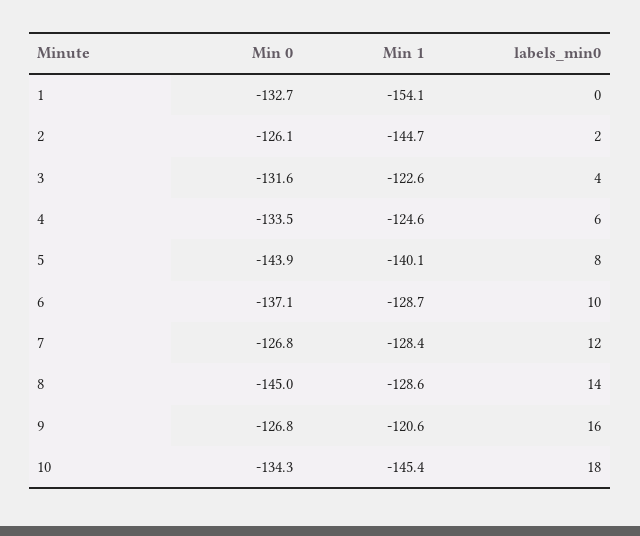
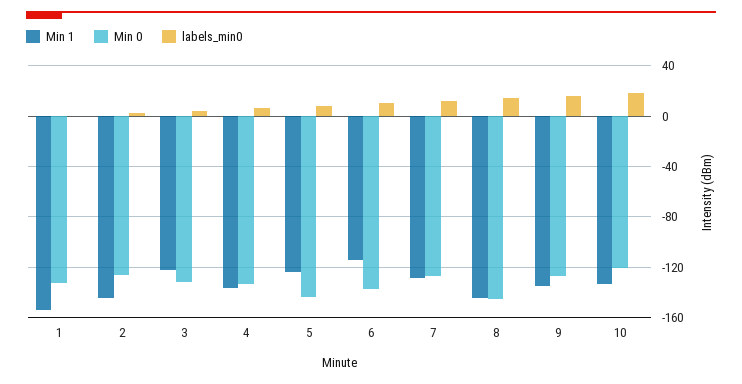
Min 1, 4: -124.6 -> -135
Min 1, 5: -140.1 -> -125
Min 1, 6: -128.7 -> -115
Min 1, 8: -128.6 -> -145
Min 1, 9: -120.6 -> -135
Min 0, 10: -134.3 -> -120
Min 1, 10: -145.4 -> -135

